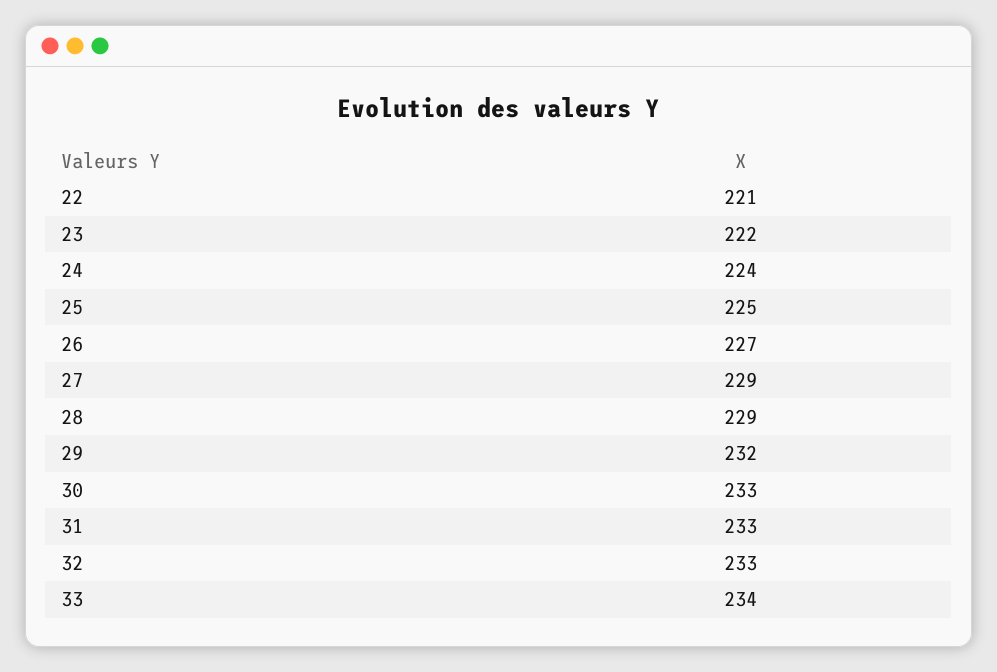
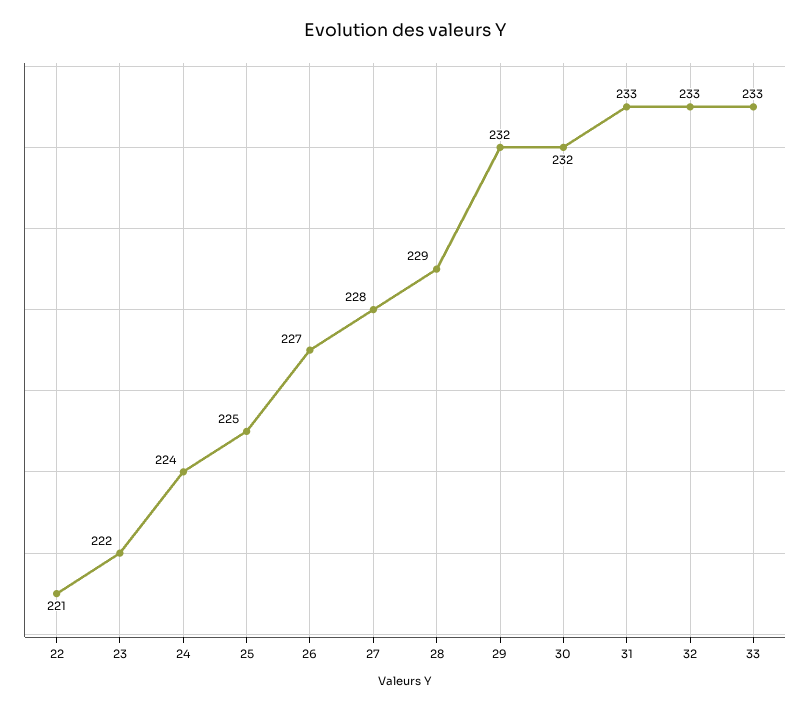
27: 229 -> 228
30: 233 -> 232
33: 234 -> 233

